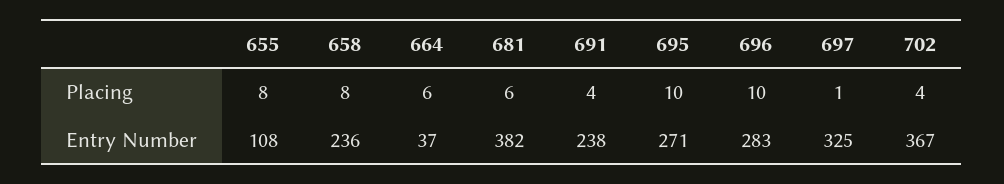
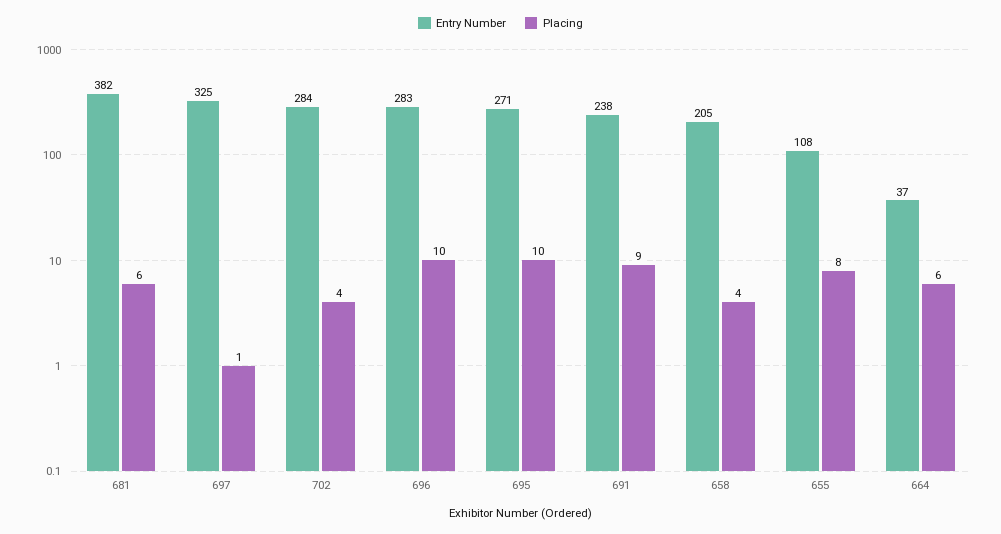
Placing, 658: 8 -> 4
Placing, 691: 4 -> 9
Entry Number, 658: 236 -> 205
Entry Number, 702: 367 -> 284

